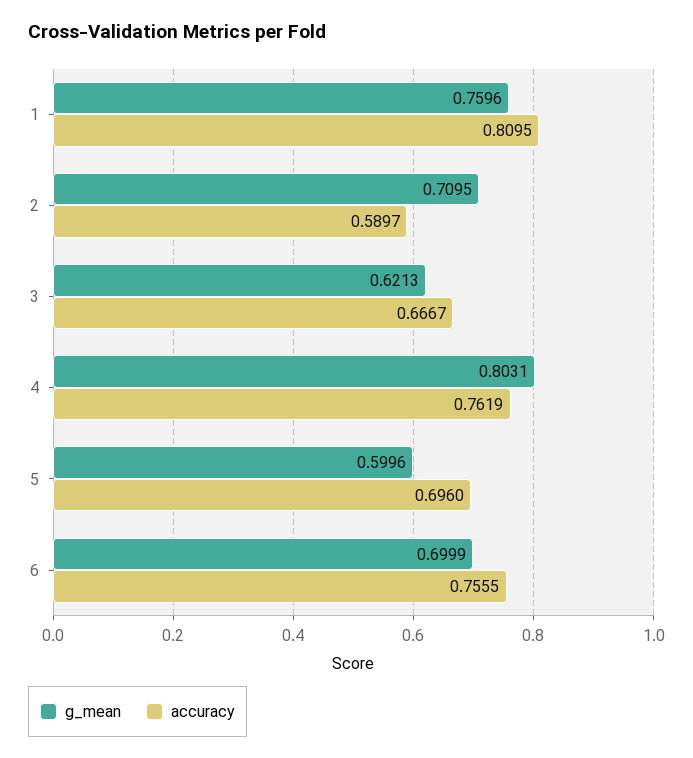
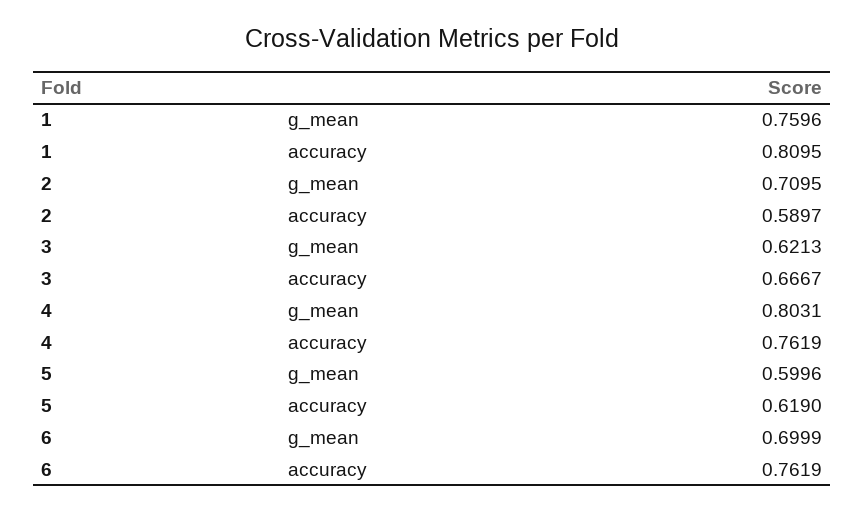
accuracy, 5: 0.696 -> 0.619
accuracy, 6: 0.7555 -> 0.7619

